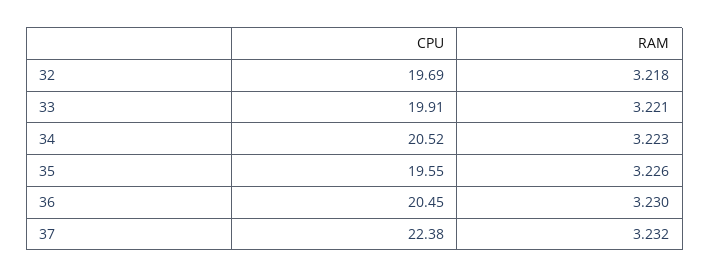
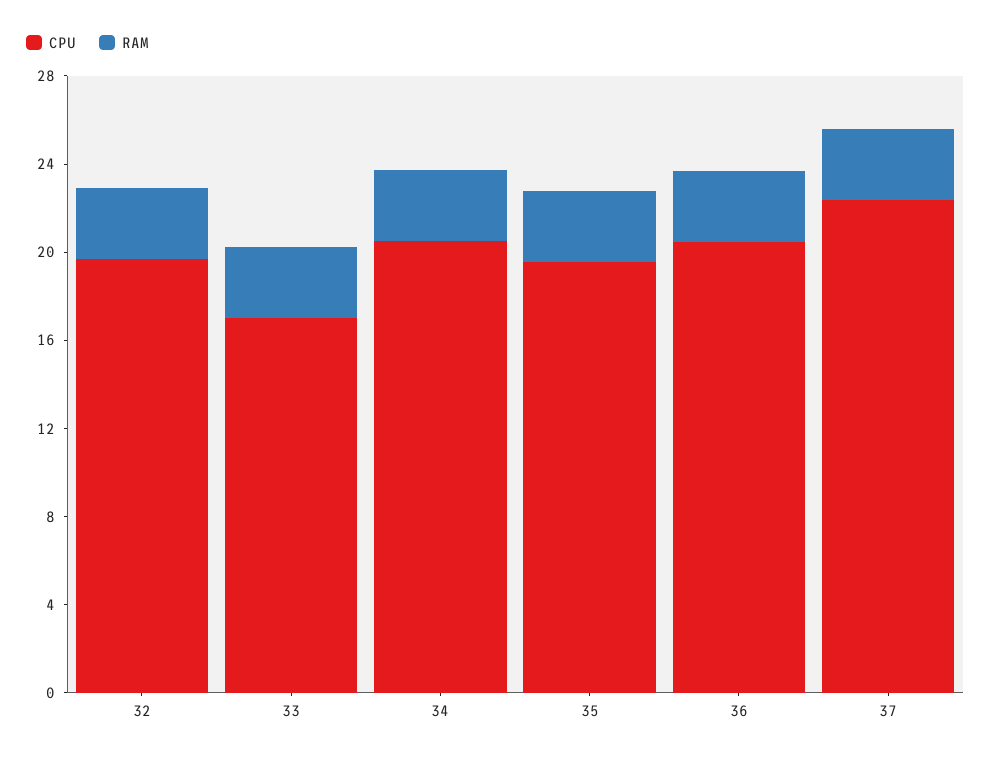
CPU, 33: 19.91 -> 17

